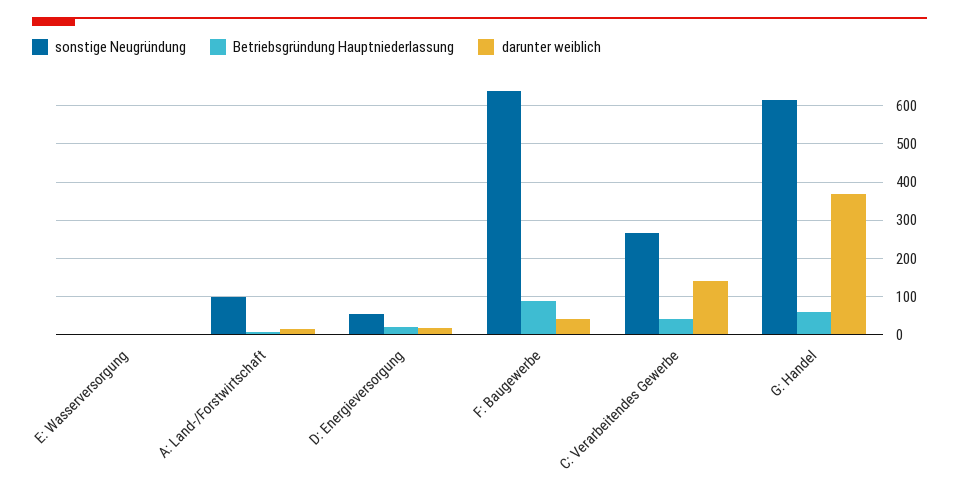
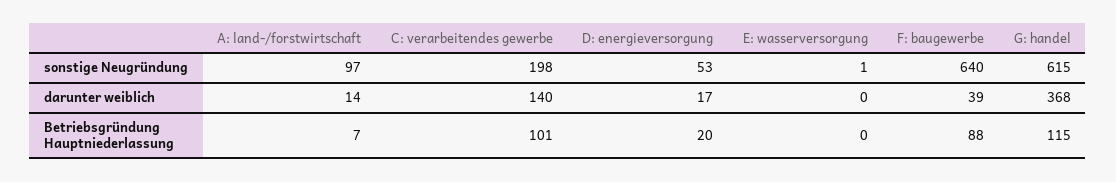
sonstige Neugründung, C: Verarbeitendes Gewerbe: 260 -> 198
Betriebsgründung Hauptniederlassung, C: Verarbeitendes Gewerbe: 40 -> 101
Betriebsgründung Hauptniederlassung, G: Handel: 60 -> 115

